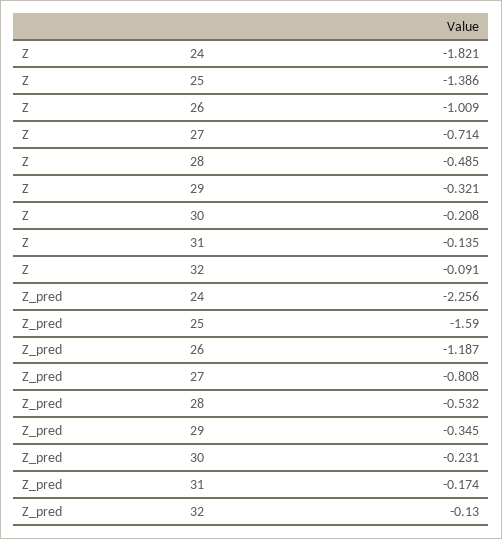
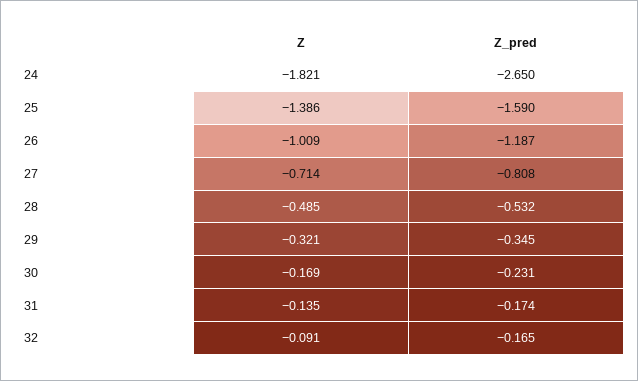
Z, 30: -0.208 -> -0.169
Z_pred, 24: -2.256 -> -2.65
Z_pred, 32: -0.13 -> -0.165

